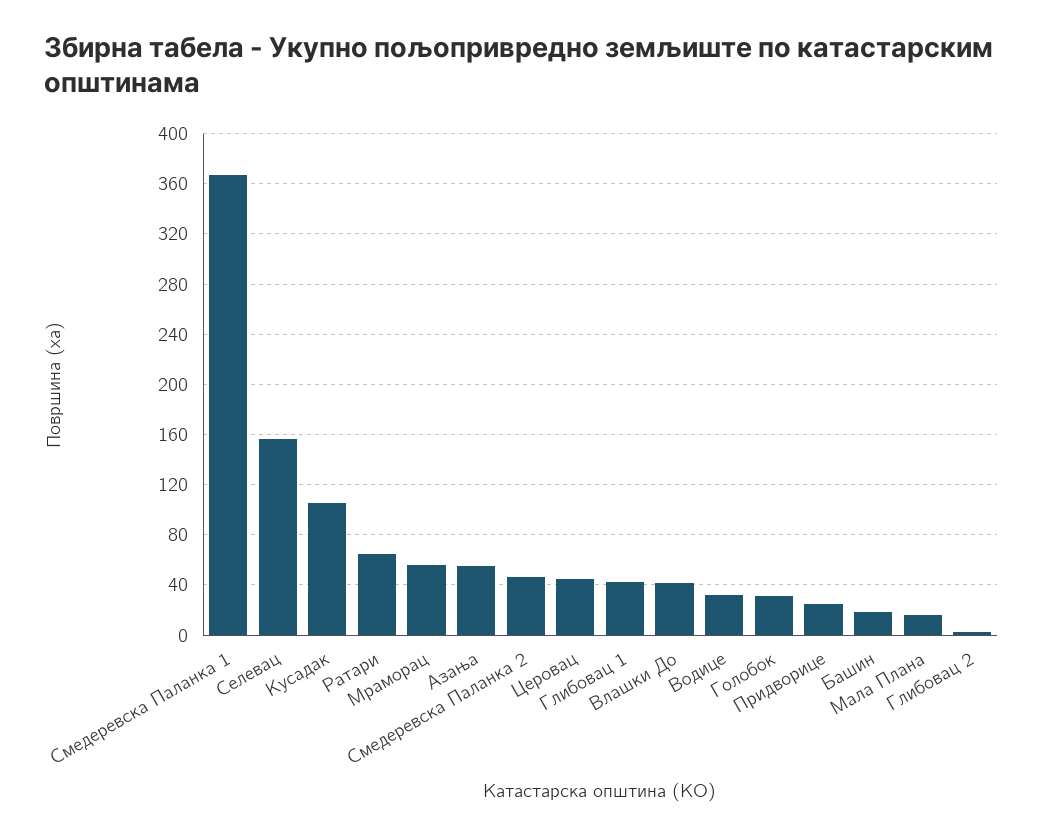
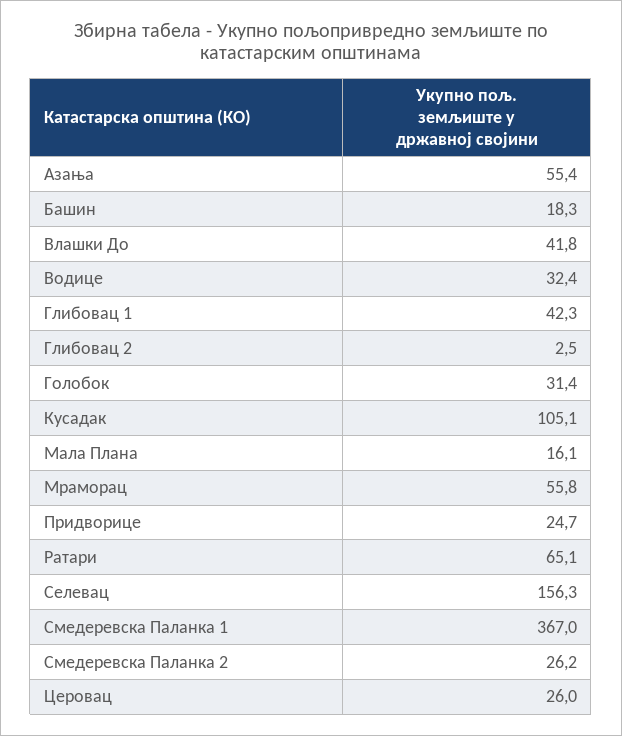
Смедеревска Паланка 2: 45 -> 26.2
Церовац: 45 -> 26

